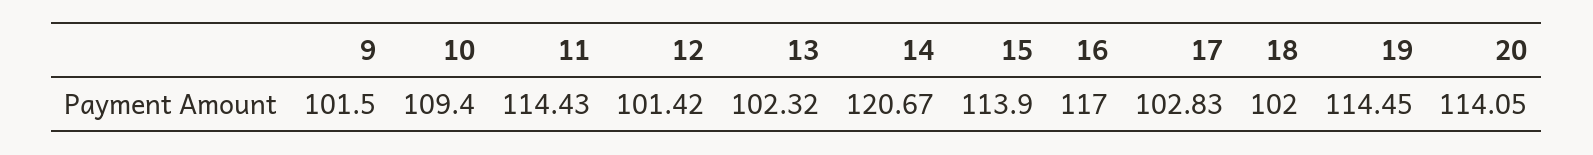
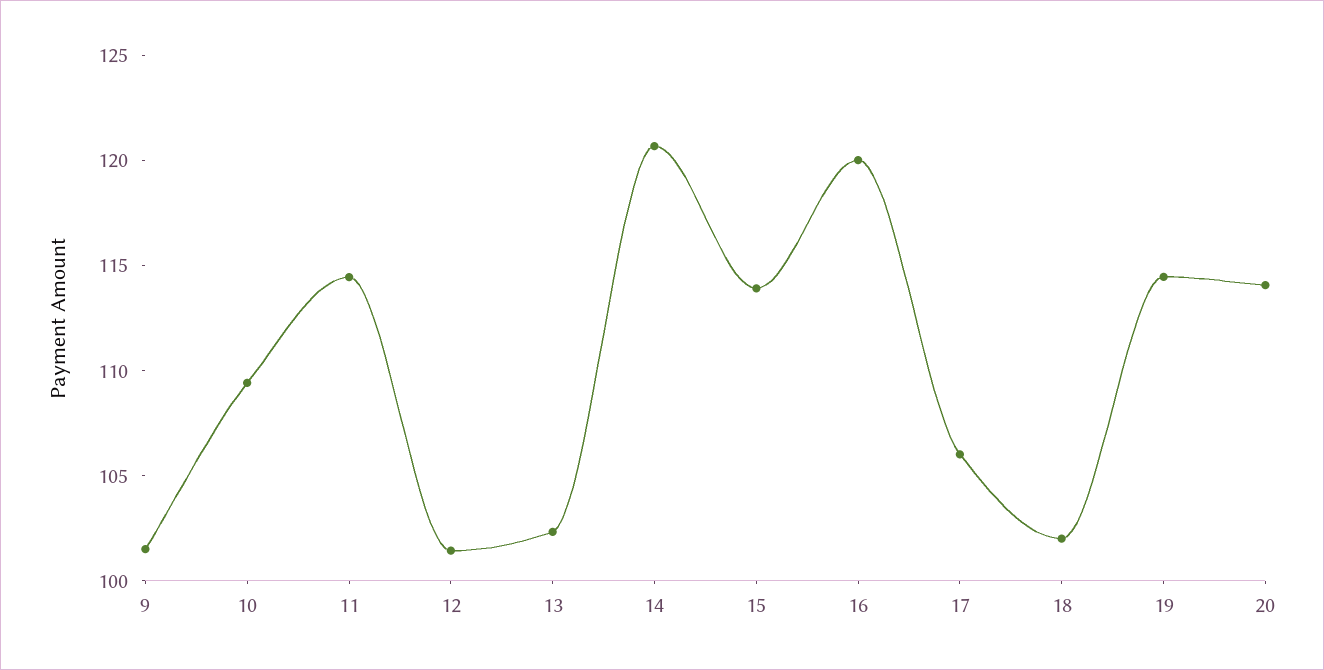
16: 117 -> 120
17: 102.83 -> 106

